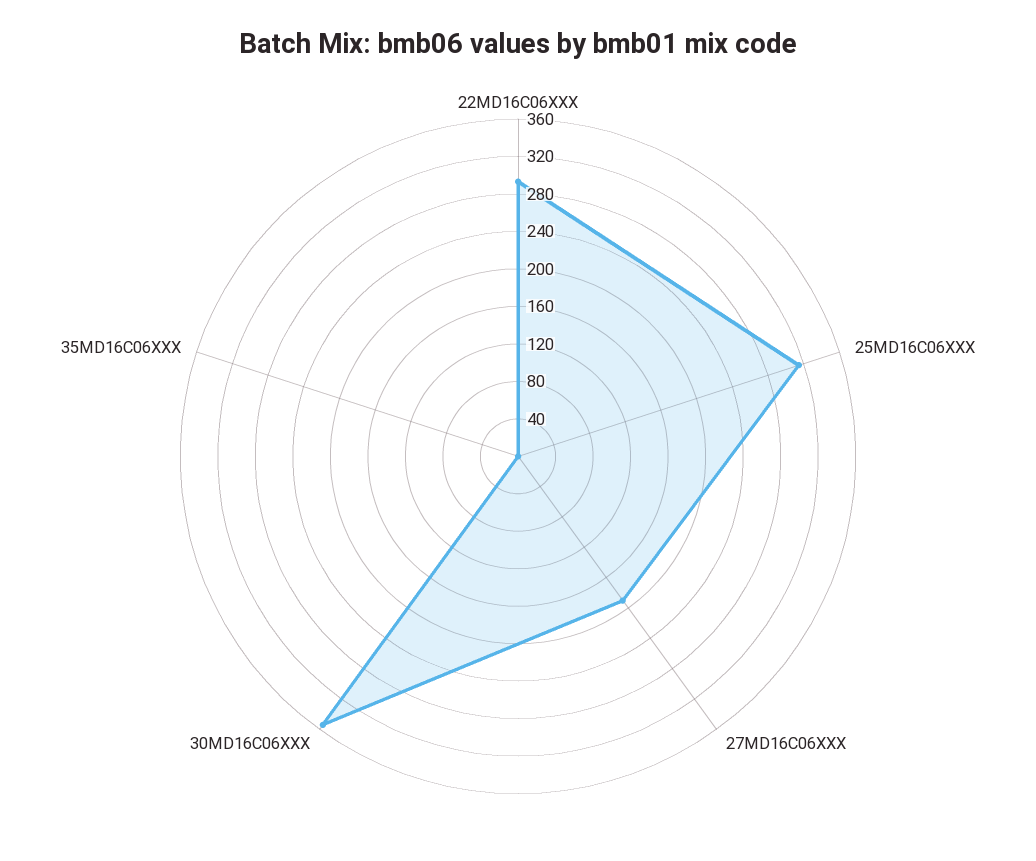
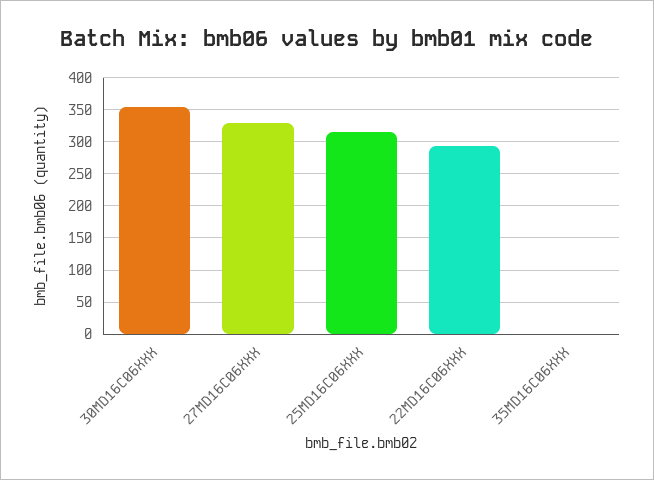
27MD16C06XXX: 190 -> 330

